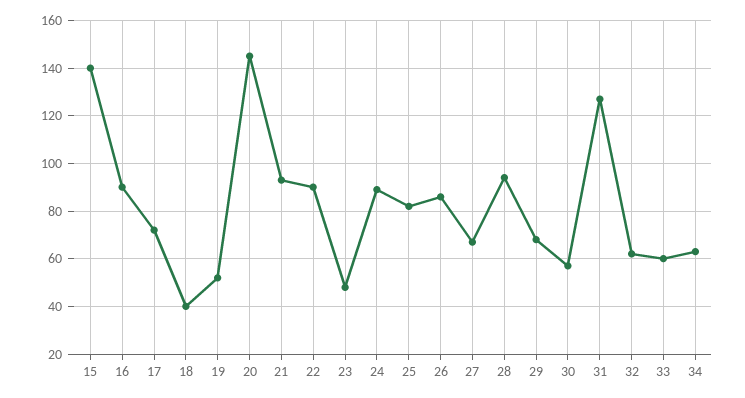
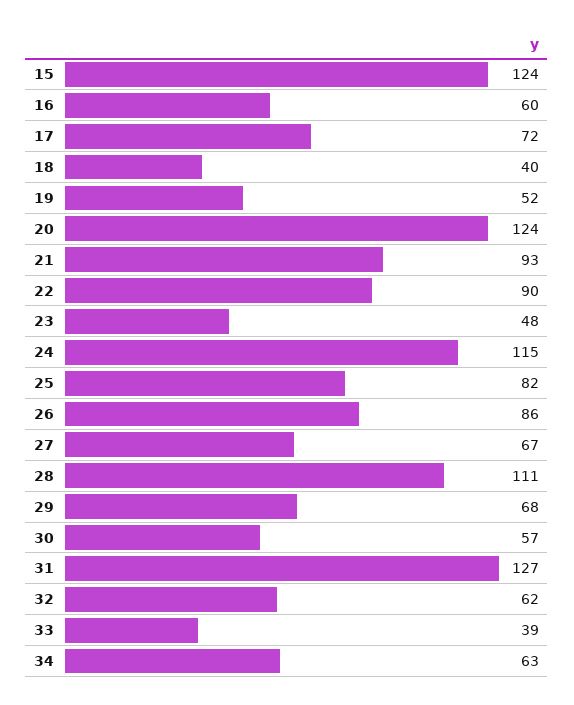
15: 140 -> 124
16: 90 -> 60
20: 145 -> 124
24: 90 -> 115
28: 95 -> 111
33: 60 -> 39

